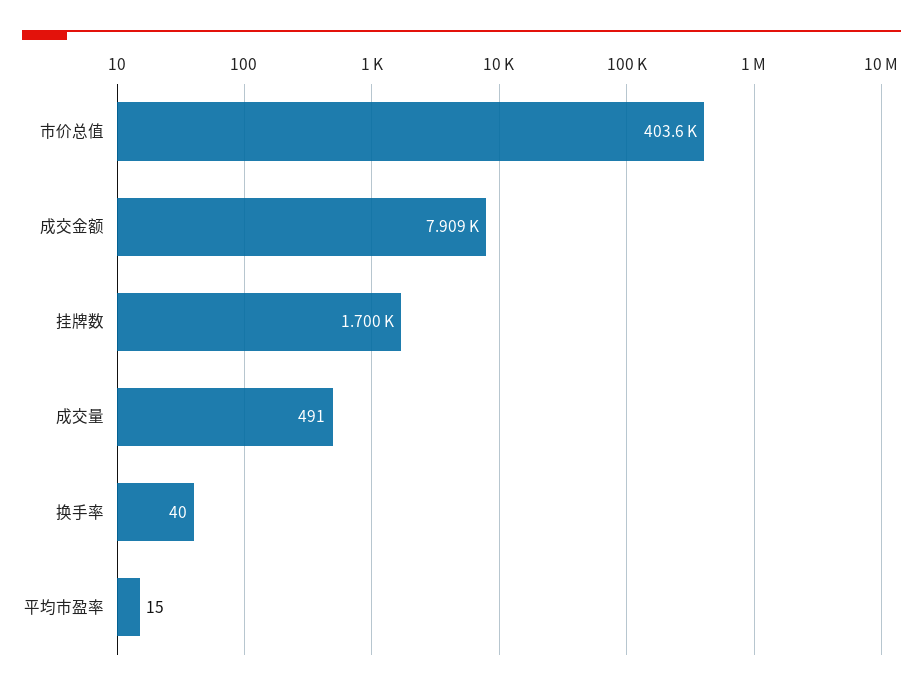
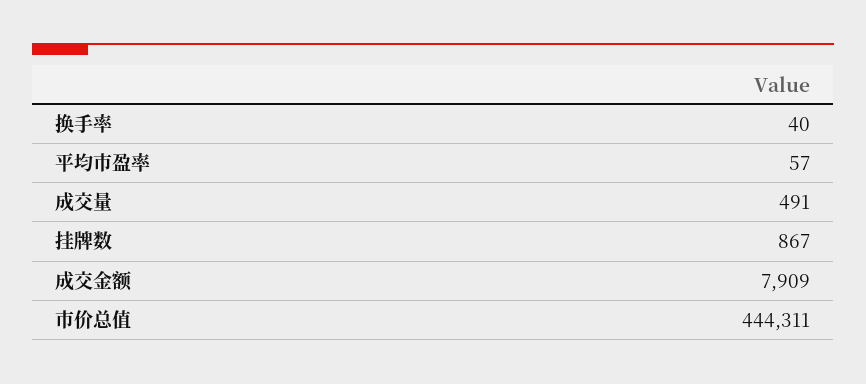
市价总值: 403600 -> 444311
挂牌数: 1700 -> 867
平均市盈率: 15 -> 57

